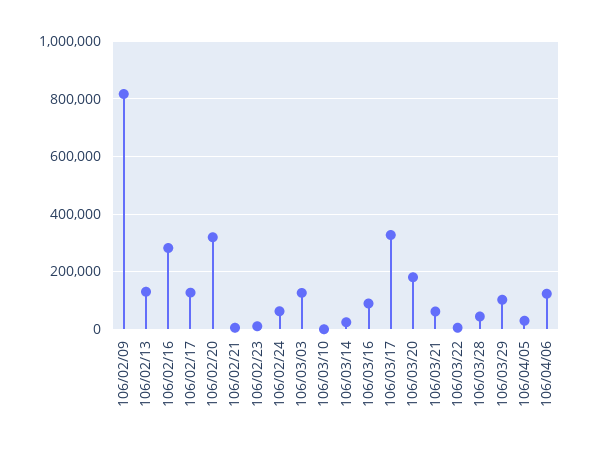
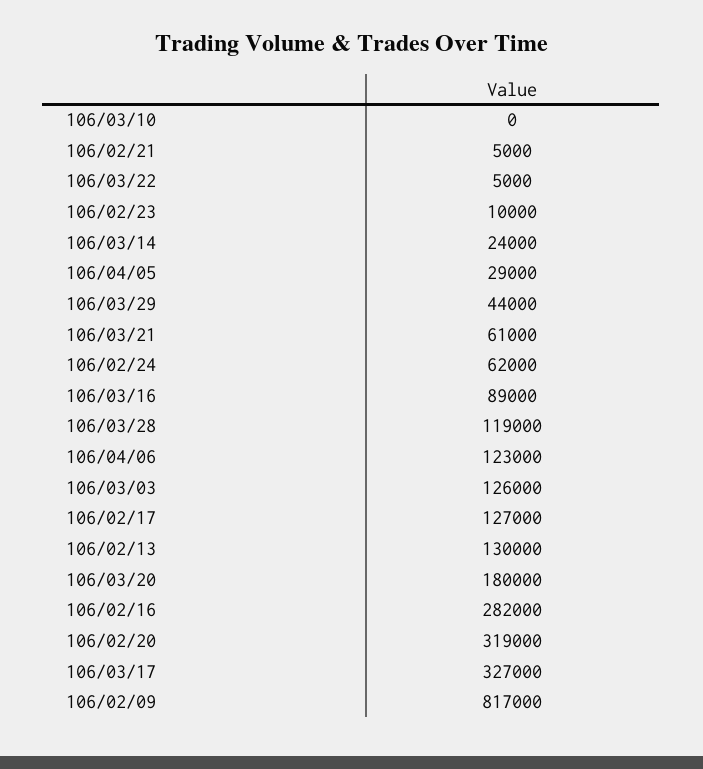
106/03/28: 50000 -> 119000
106/03/29: 100000 -> 44000

